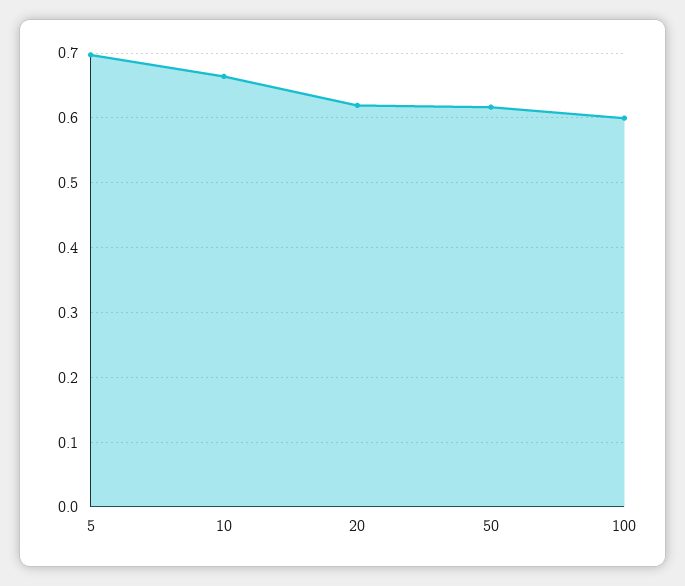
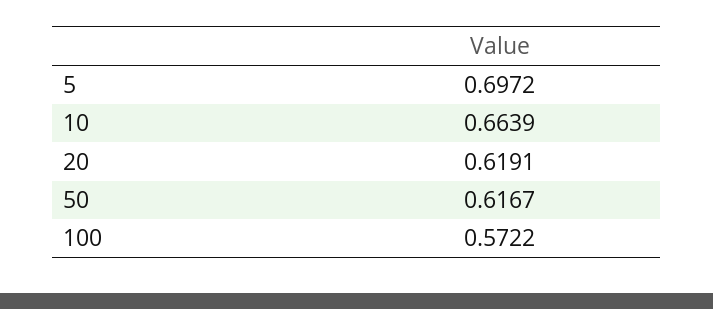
100: 0.6 -> 0.5722

